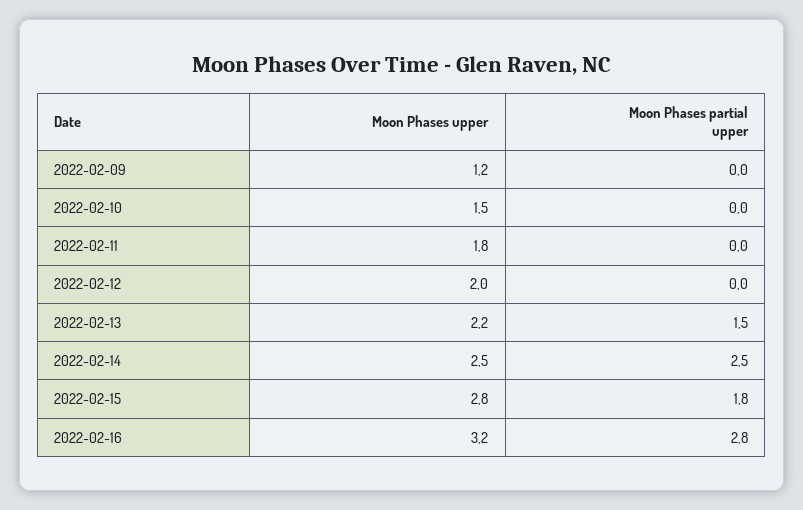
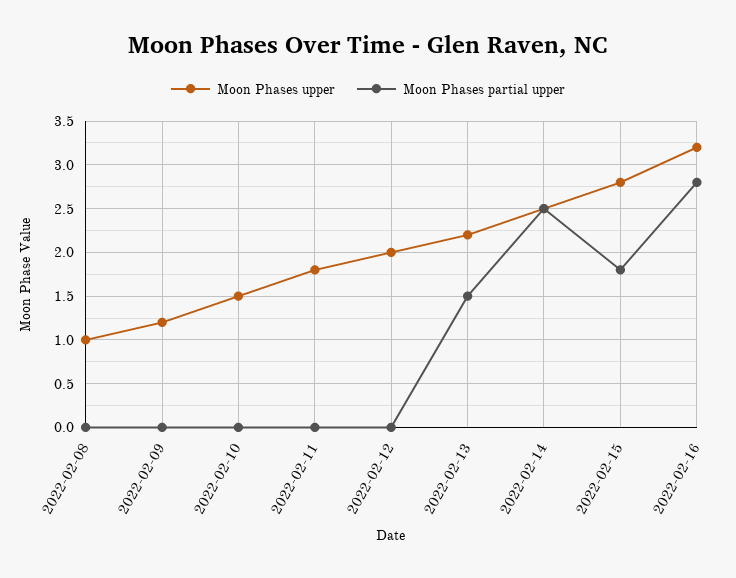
Moon Phases upper, 2022-02-08: none -> 1
Moon Phases partial upper, 2022-02-08: none -> 0

